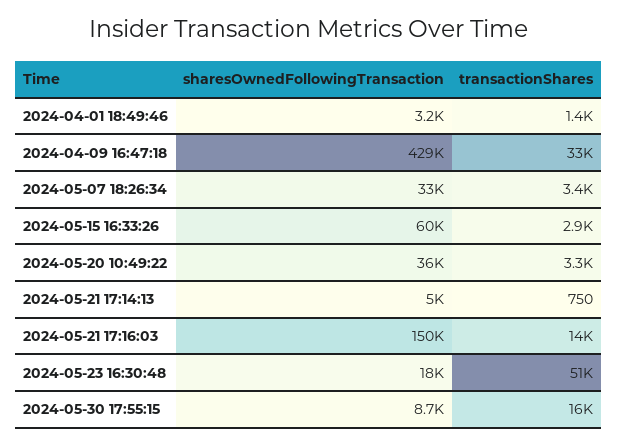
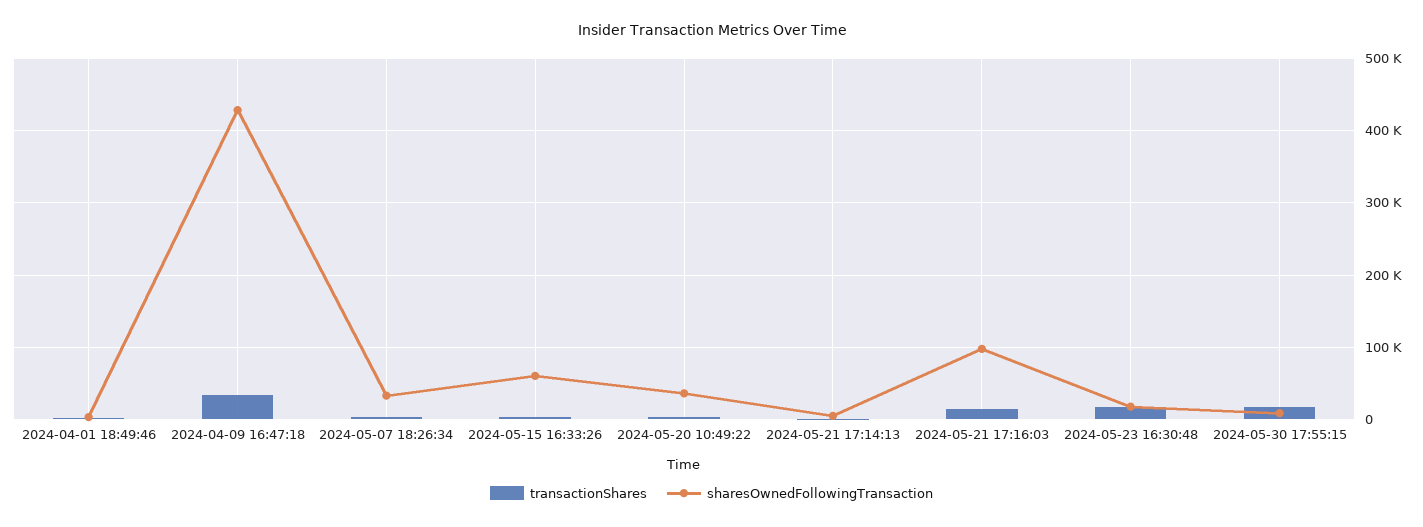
sharesOwnedFollowingTransaction, 2024-05-21 17:16:03: 150000 -> 100000
transactionShares, 2024-05-23 16:30:48: 51000 -> 20000

